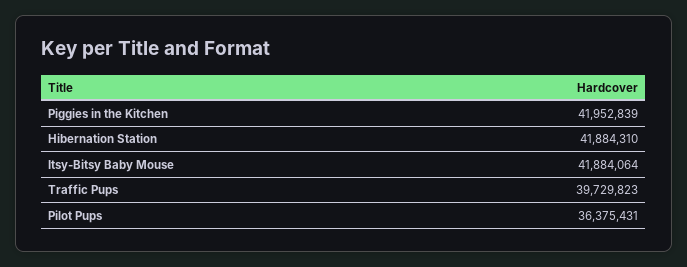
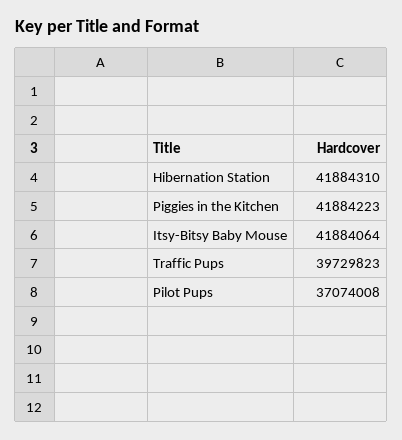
Piggies in the Kitchen: 41952839 -> 41884223
Pilot Pups: 36375431 -> 37074008

